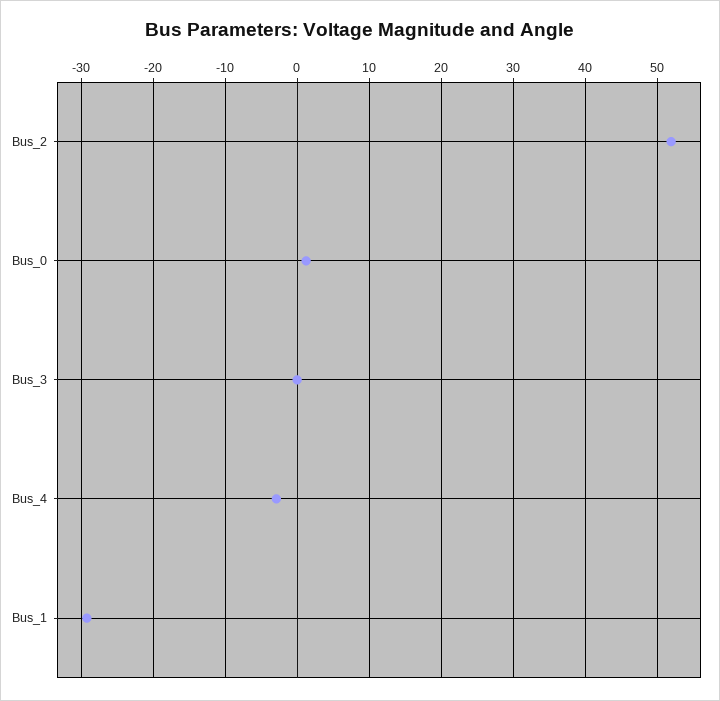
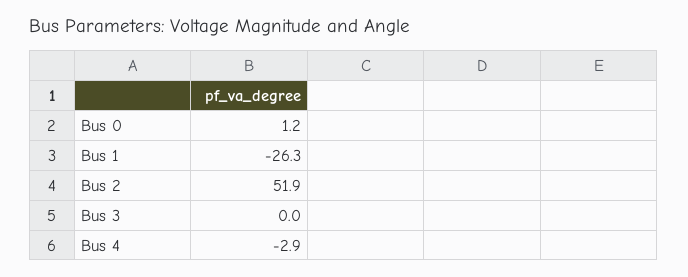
Bus_1: -29 -> -26.3

